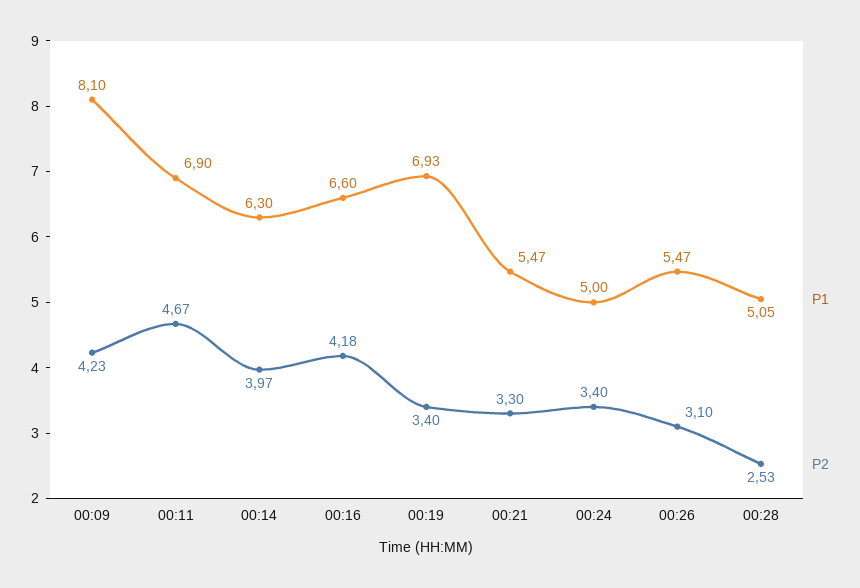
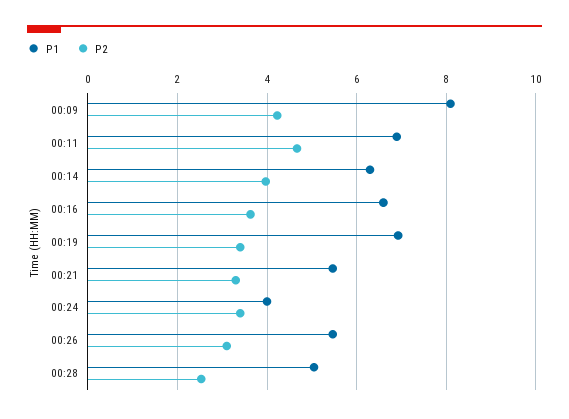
P2, 00:16: 4.18 -> 3.6
P1, 00:24: 5 -> 4

